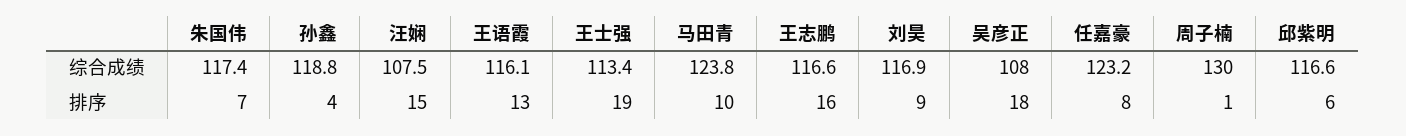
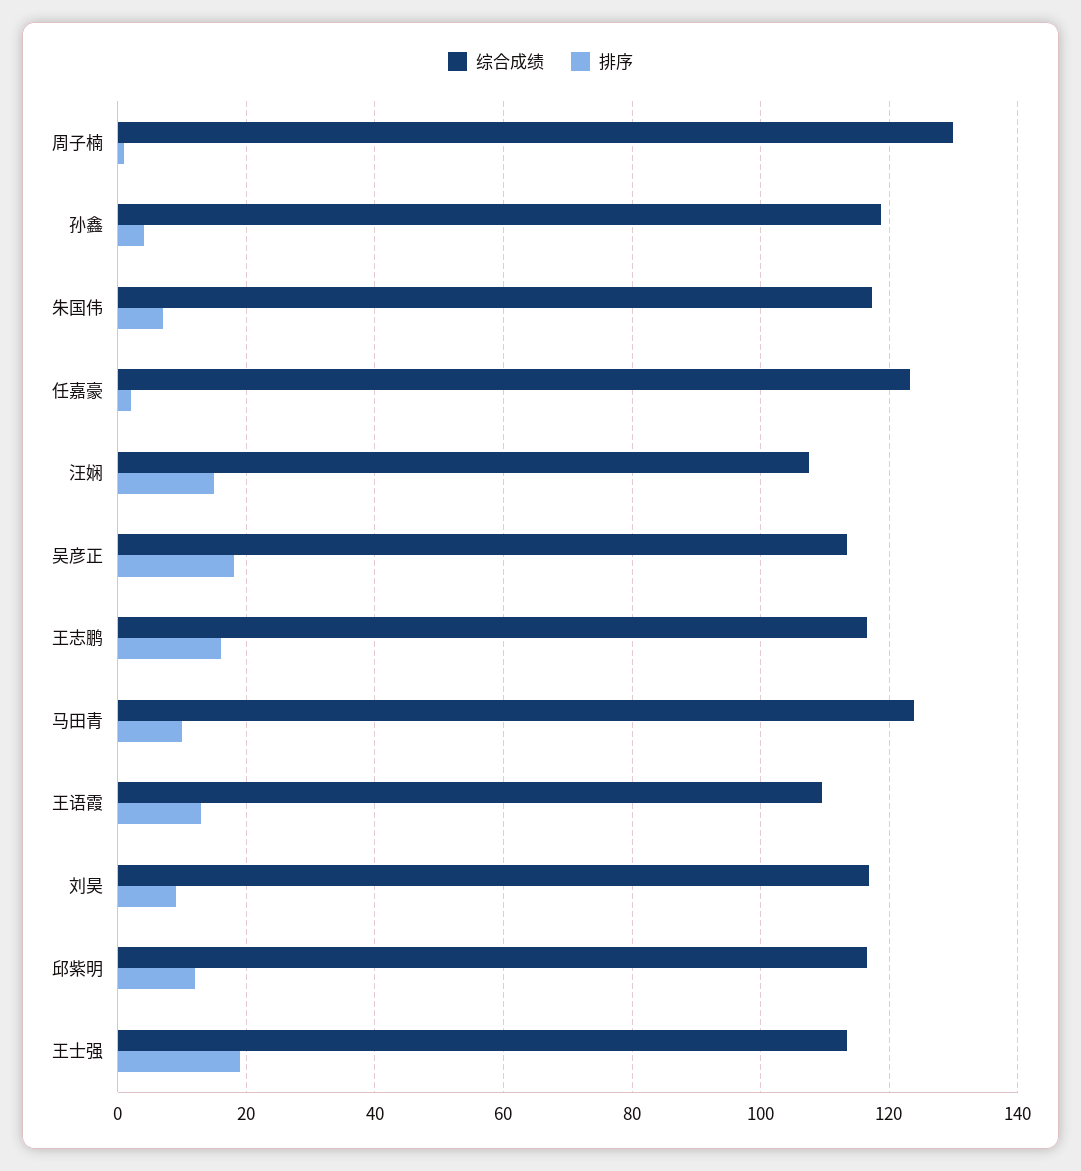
综合成绩, 王语霞: 116.1 -> 110
综合成绩, 吴彦正: 108 -> 114
排序, 任嘉豪: 8 -> 2
排序, 邱紫明: 6 -> 12

